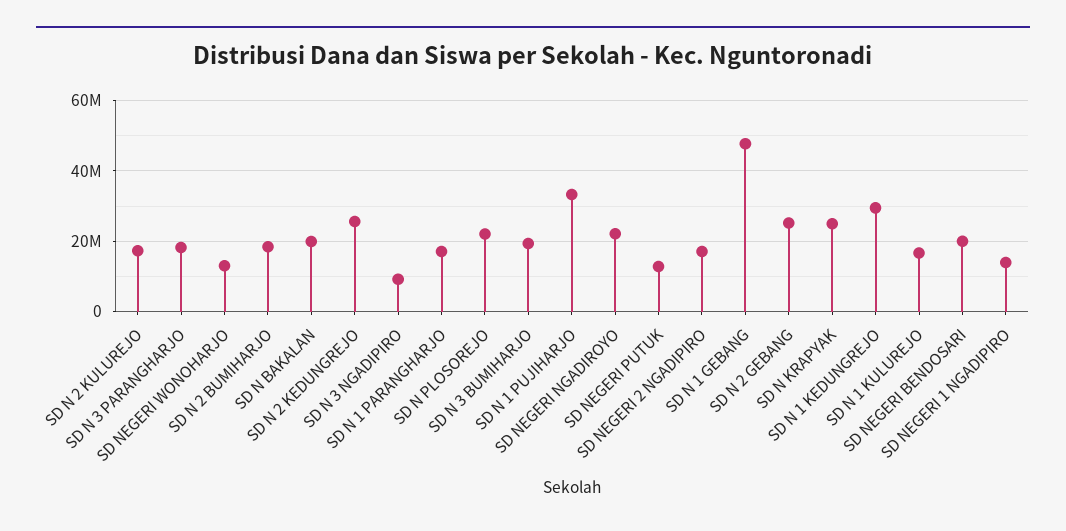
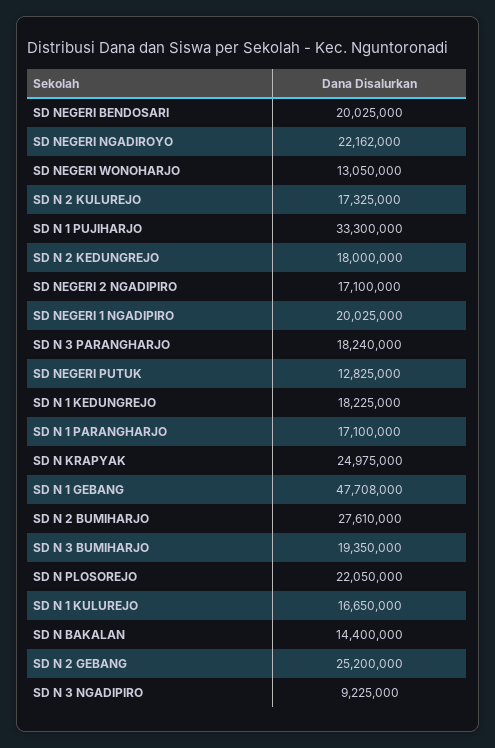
SD N 2 BUMIHARJO: 18000000 -> 27610000
SD N BAKALAN: 20000000 -> 14400000
SD N 2 KEDUNGREJO: 26000000 -> 18000000
SD N 1 KEDUNGREJO: 30000000 -> 18225000
SD NEGERI 1 NGADIPIRO: 14000000 -> 20025000

